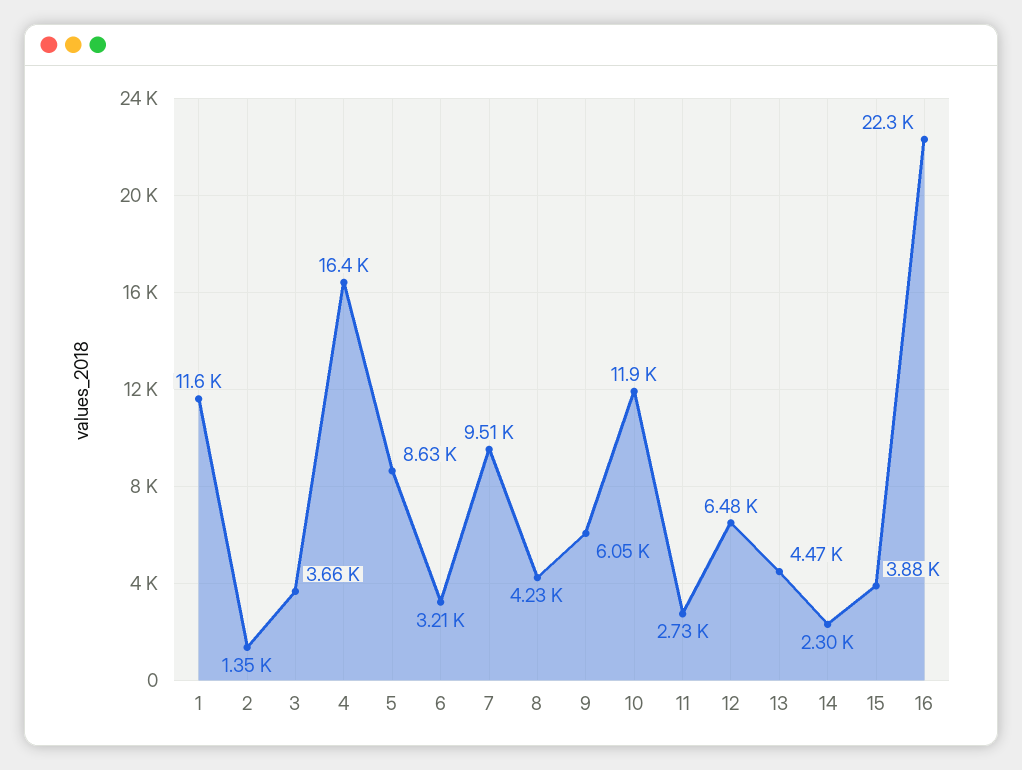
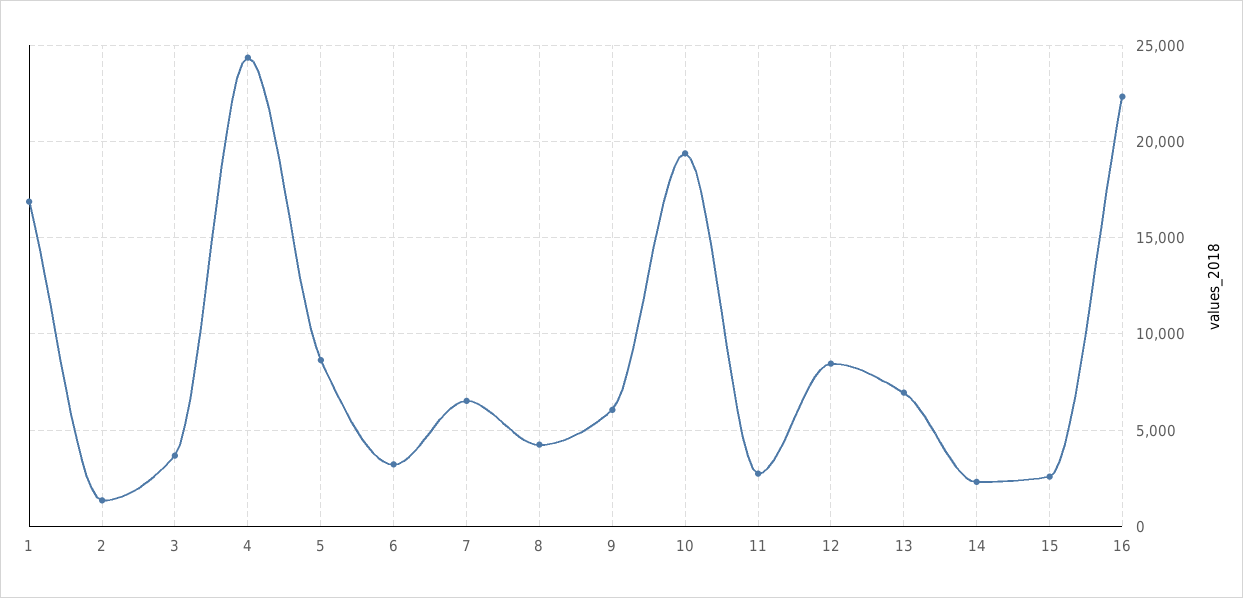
1: 11600 -> 17000
4: 16400 -> 24500
7: 9510 -> 6500
10: 11900 -> 19500
12: 6480 -> 8500
13: 4470 -> 7000
15: 3880 -> 2500

